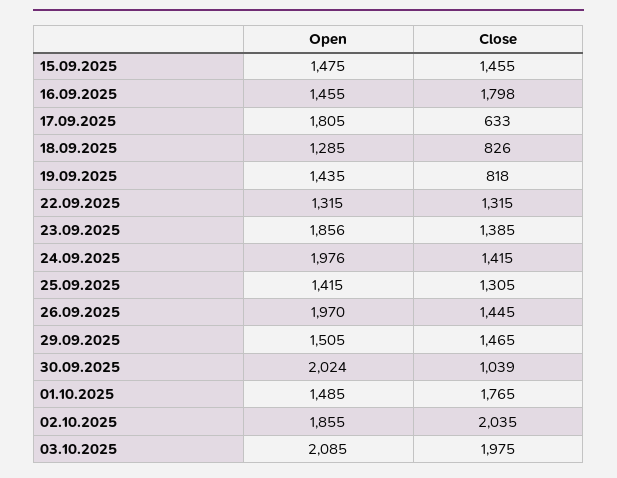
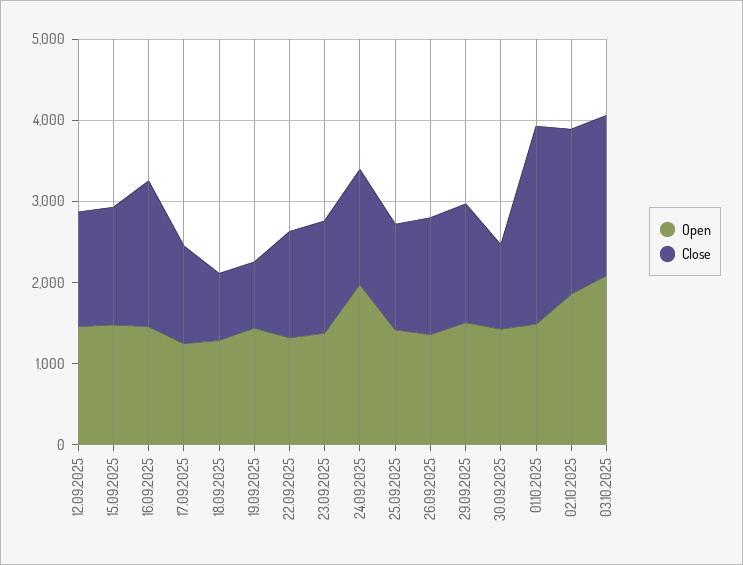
Open, 17.09.2025: 1805 -> 1200
Close, 17.09.2025: 633 -> 1200
Open, 23.09.2025: 1856 -> 1400
Open, 26.09.2025: 1970 -> 1400
Open, 30.09.2025: 2024 -> 1400
Close, 01.10.2025: 1765 -> 2400
Open, 12.09.2025: none -> 1400
Close, 12.09.2025: none -> 1400

